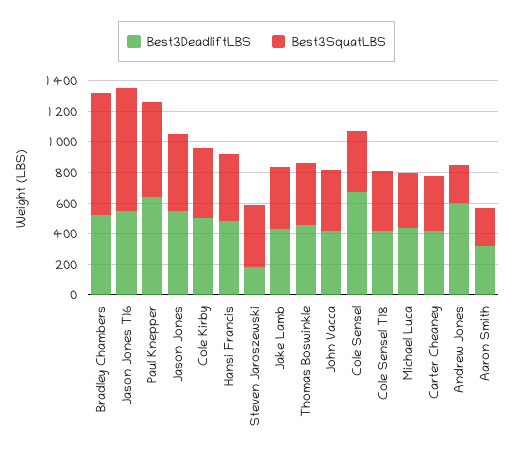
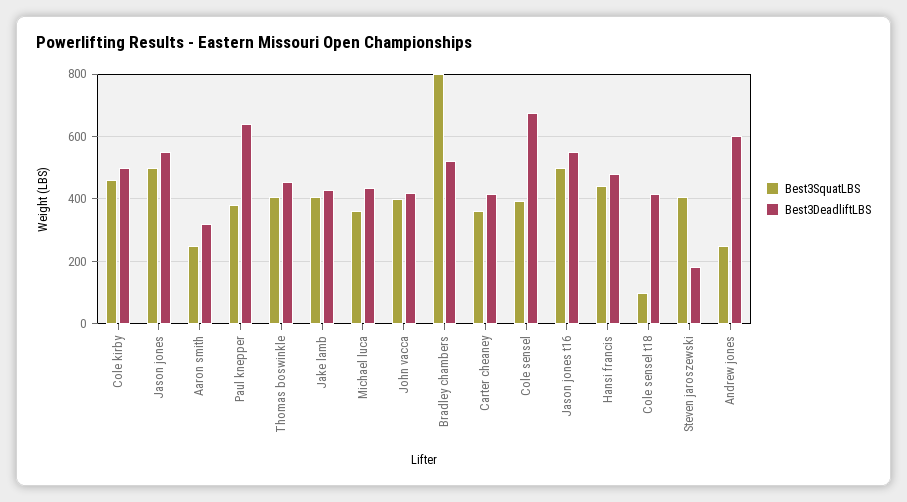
Best3SquatLBS, Jason Jones T16: 800 -> 500
Best3SquatLBS, Paul Knepper: 600 -> 380
Best3SquatLBS, Cole Sensel T18: 400 -> 100

